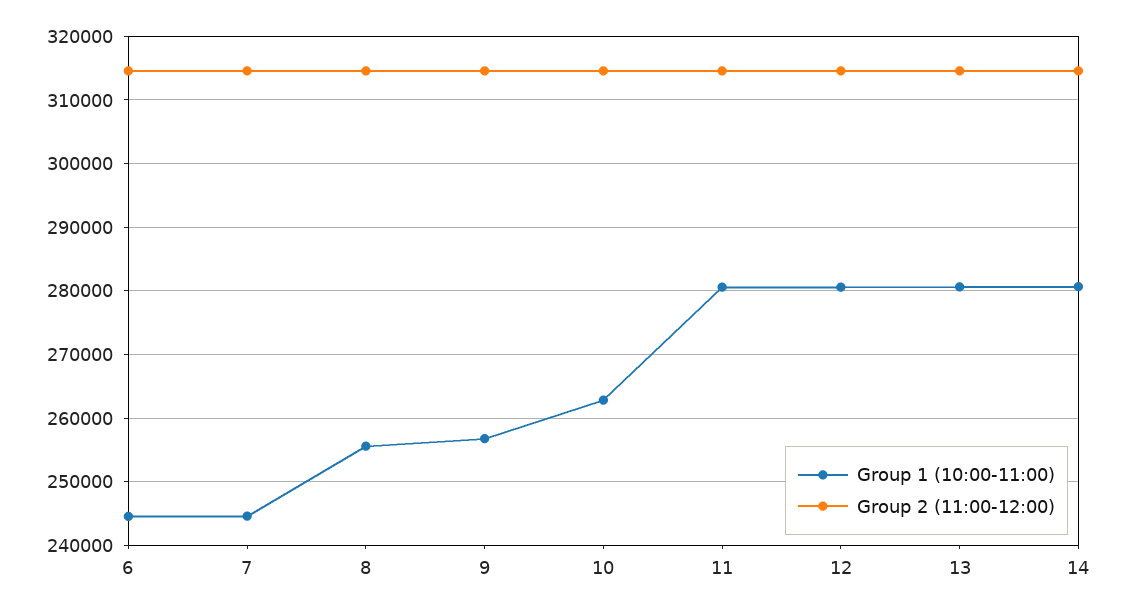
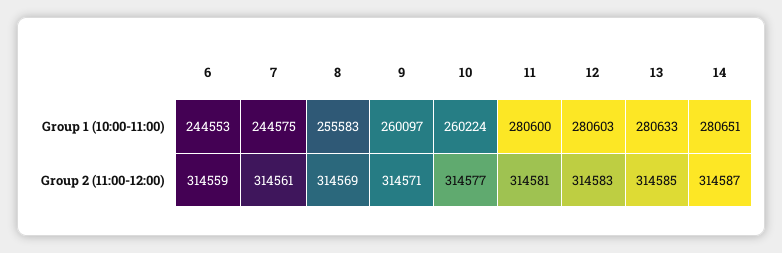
Group 1 (10:00-11:00), 9: 257000 -> 260097
Group 1 (10:00-11:00), 10: 263000 -> 260224

